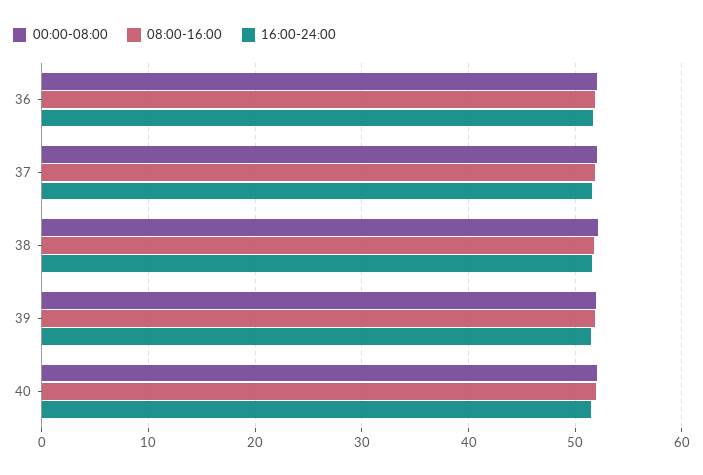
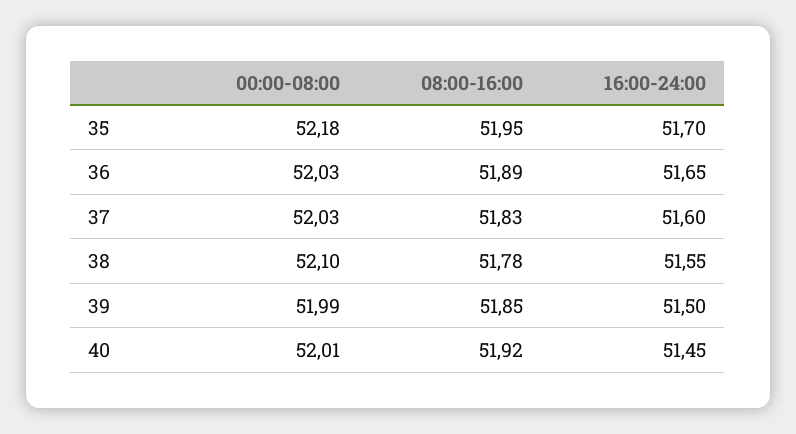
00:00-08:00, 35: none -> 52.18
08:00-16:00, 35: none -> 51.95
16:00-24:00, 35: none -> 51.7

